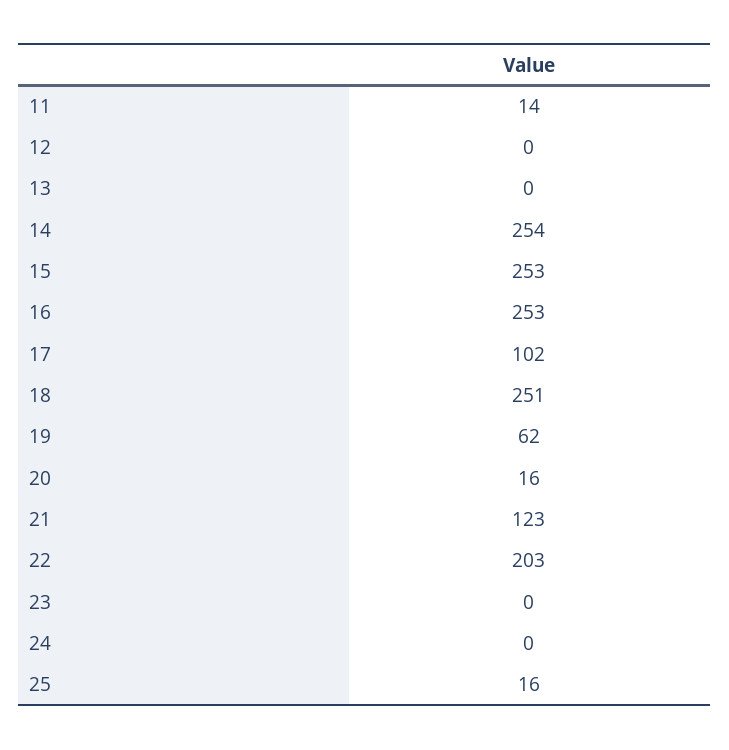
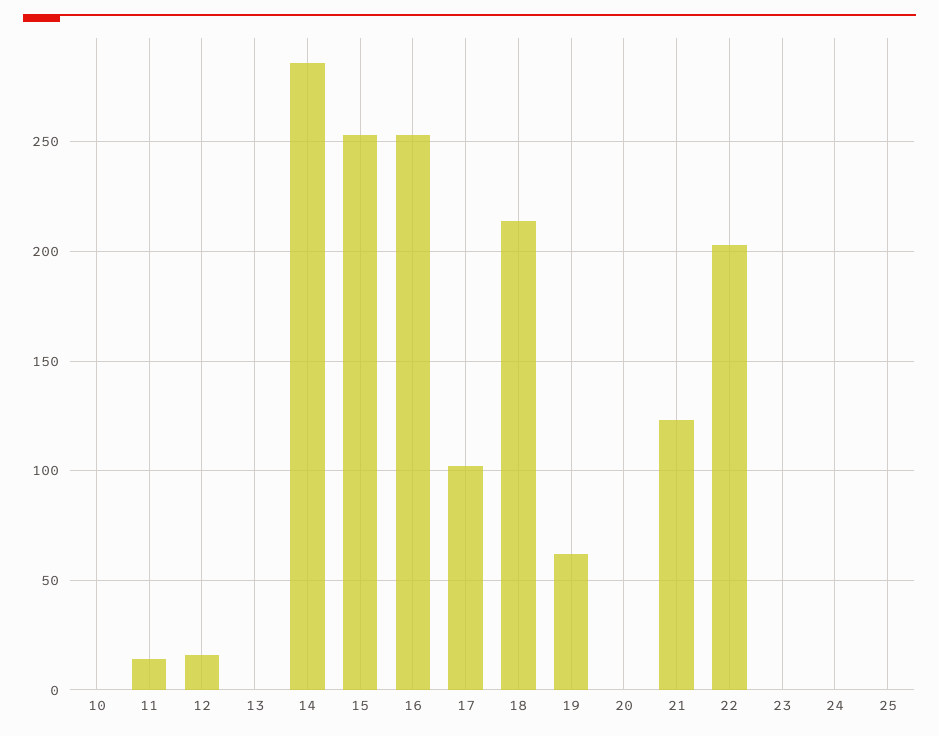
12: 0 -> 15
14: 254 -> 285
18: 251 -> 215
20: 16 -> 0
25: 16 -> 0
10: none -> 0

